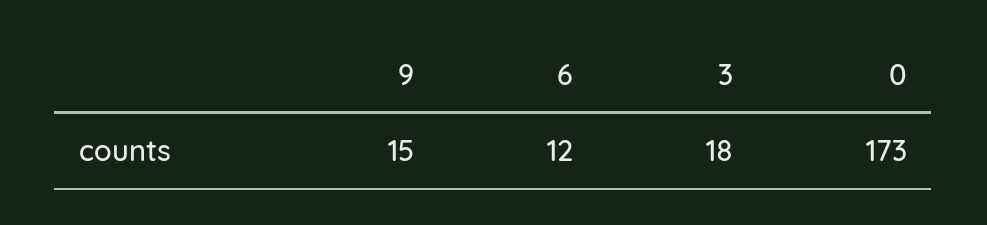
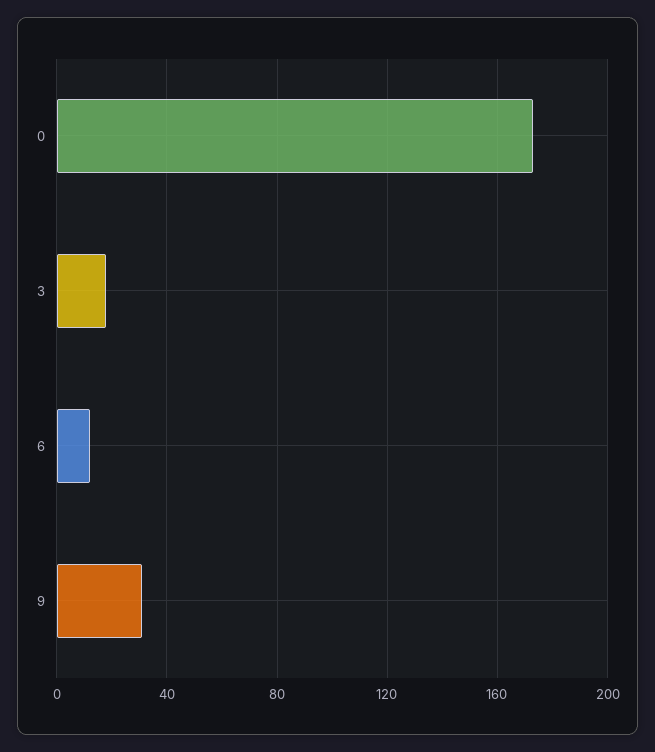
9: 15 -> 30

